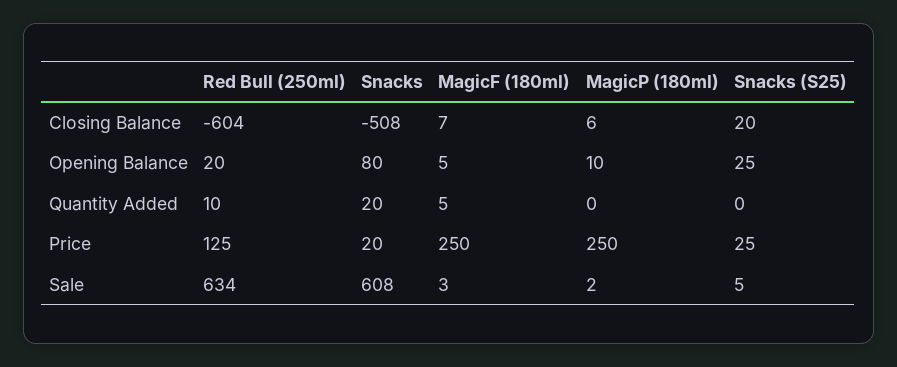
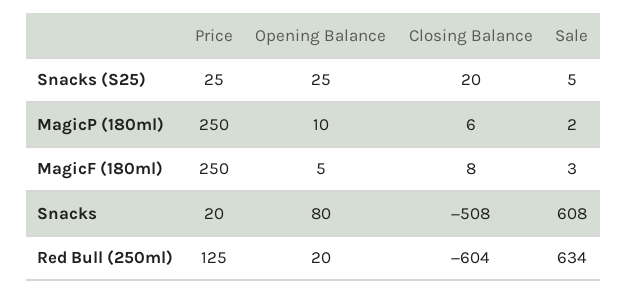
MagicF (180ml), Closing Balance: 7 -> 8
Red Bull (250ml), Quantity Added: 10 -> none
Snacks, Quantity Added: 20 -> none
MagicF (180ml), Quantity Added: 5 -> none
MagicP (180ml), Quantity Added: 0 -> none
Snacks (S25), Quantity Added: 0 -> none

